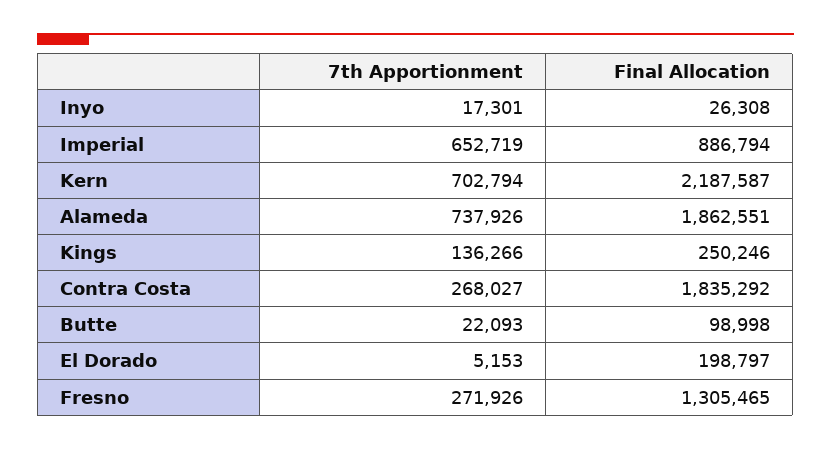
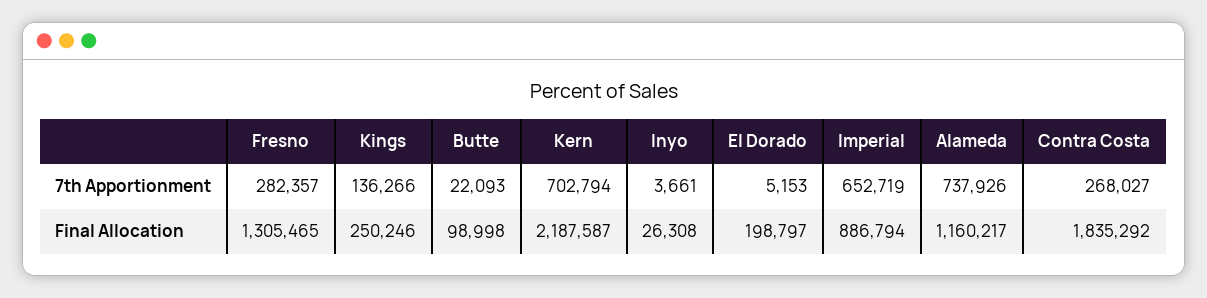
7th Apportionment, Inyo: 17301 -> 3661
Final Allocation, Alameda: 1862551 -> 1160217
7th Apportionment, Fresno: 271926 -> 282357

